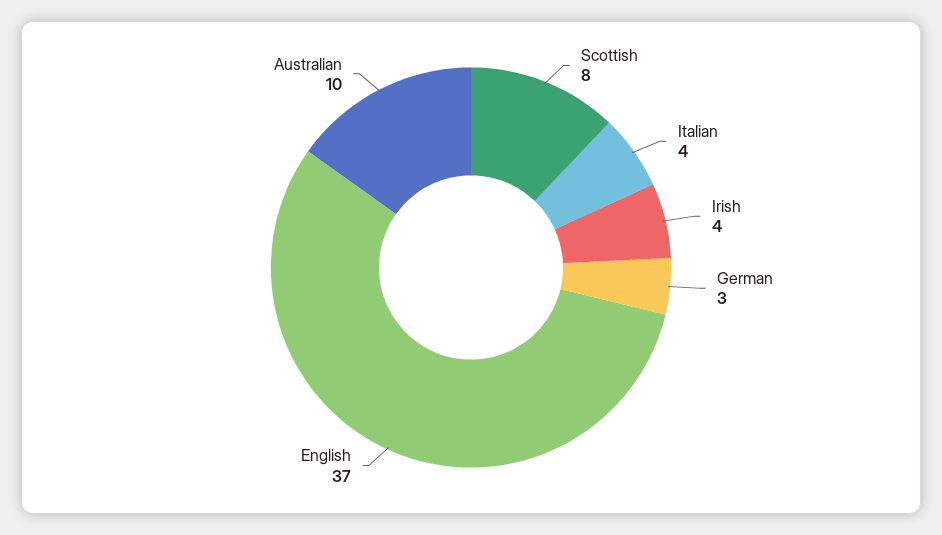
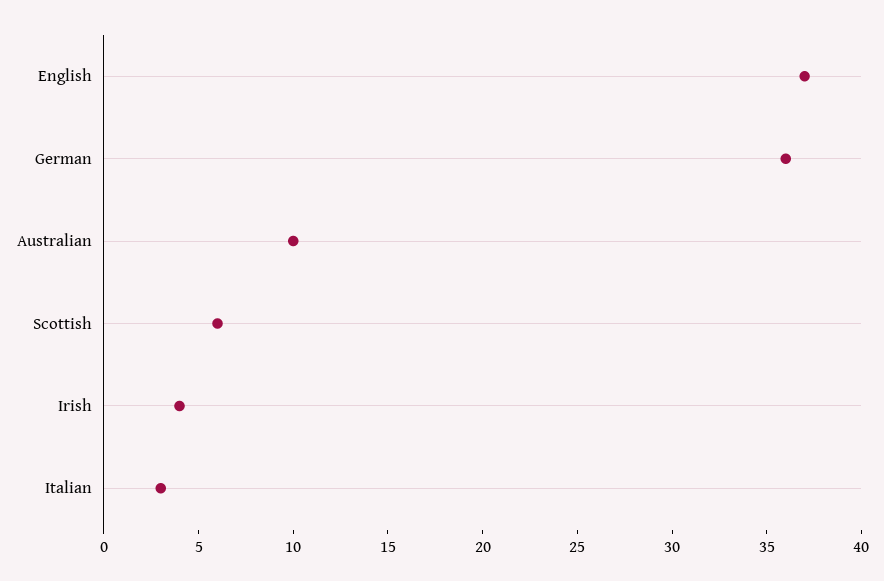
Scottish: 8 -> 6
Italian: 4 -> 3
German: 3 -> 36

